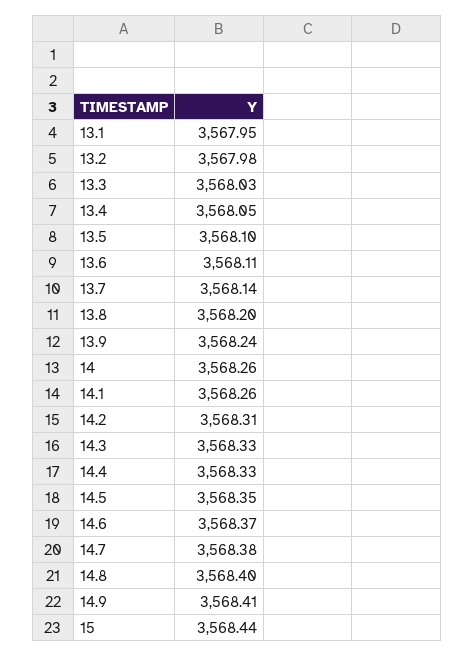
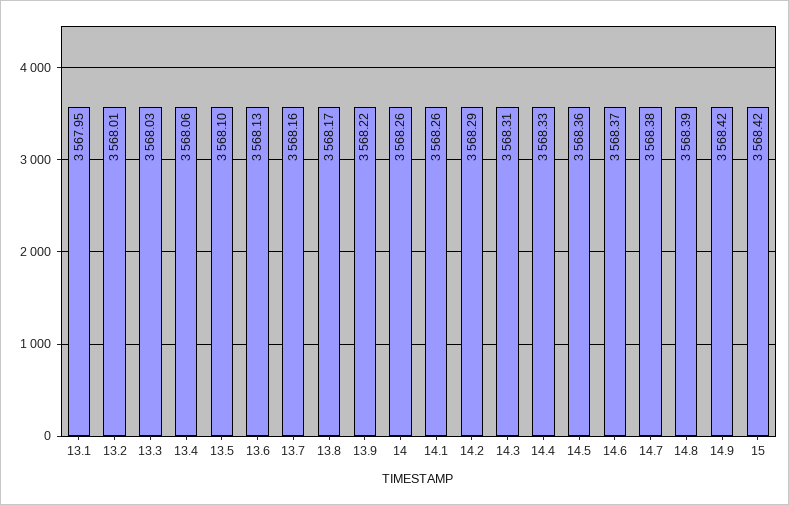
13.2: 3567.98 -> 3568.01
13.4: 3568.05 -> 3568.06
13.6: 3568.11 -> 3568.13
13.7: 3568.14 -> 3568.16
13.8: 3568.2 -> 3568.17
13.9: 3568.24 -> 3568.22
14.2: 3568.31 -> 3568.29
14.3: 3568.33 -> 3568.31
14.5: 3568.35 -> 3568.36
14.8: 3568.4 -> 3568.39
14.9: 3568.41 -> 3568.42
15: 3568.44 -> 3568.42

